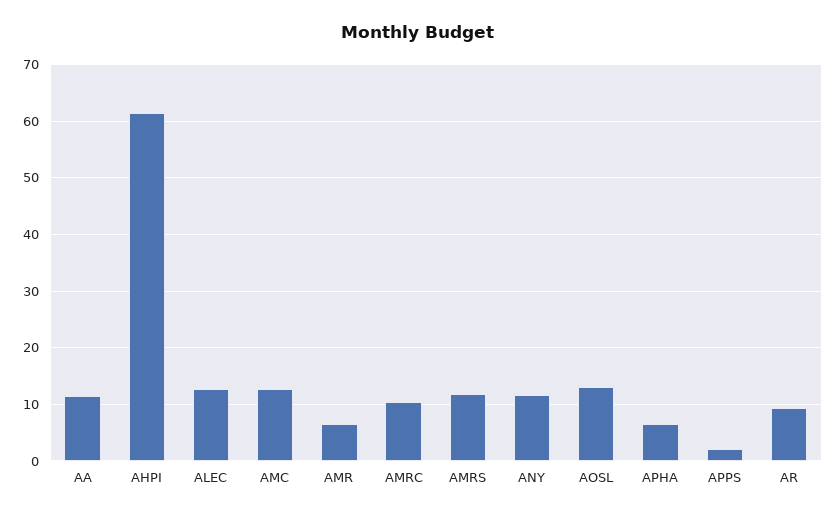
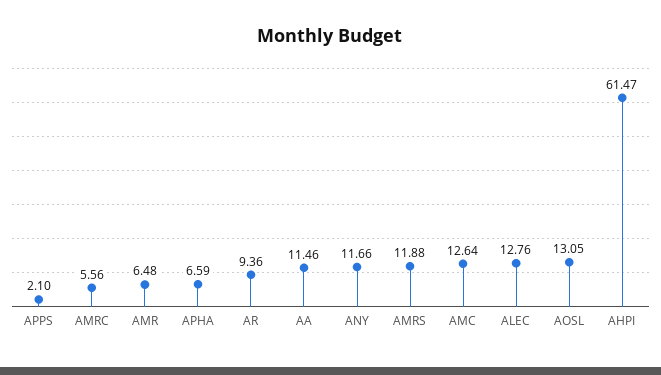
AMRC: 10 -> 5.56

